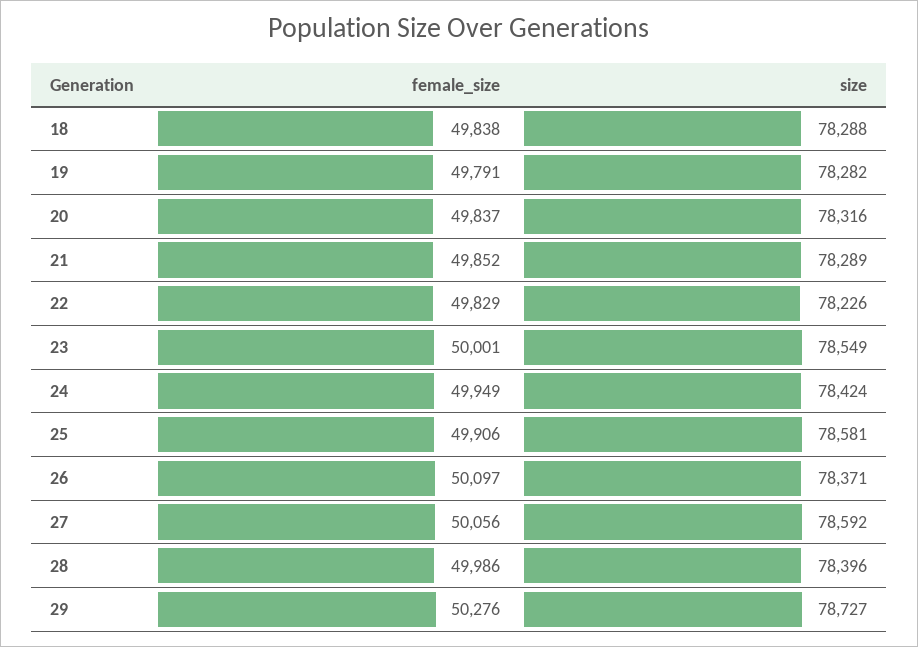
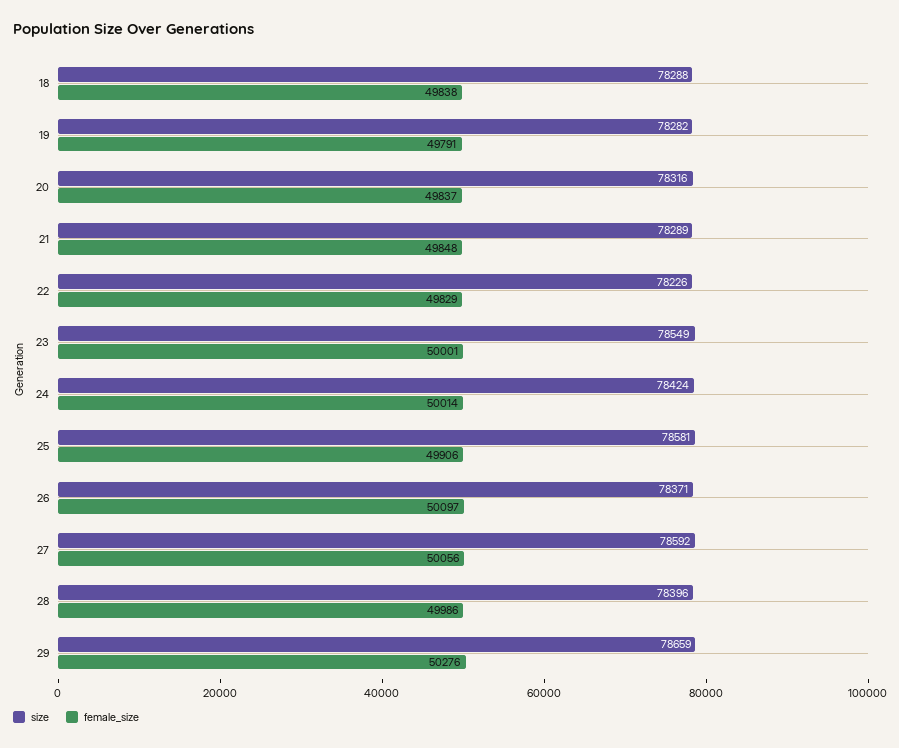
female_size, 21: 49852 -> 49848
female_size, 24: 49949 -> 50014
size, 29: 78727 -> 78659

